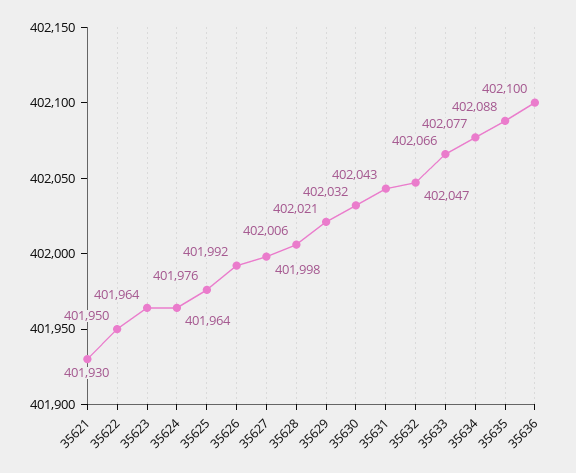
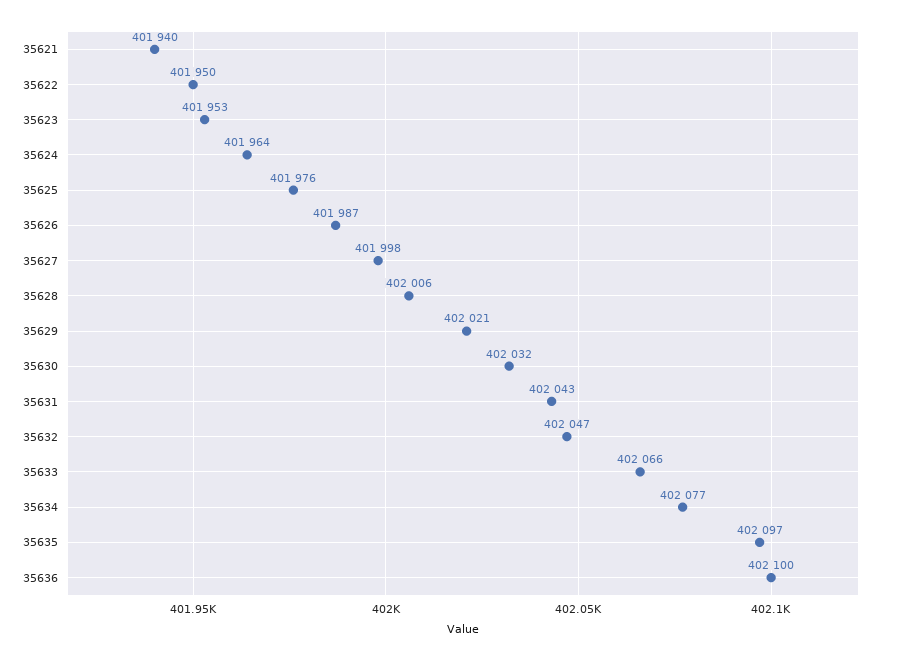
35621: 401930 -> 401940
35623: 401964 -> 401953
35626: 401992 -> 401987
35635: 402088 -> 402097

